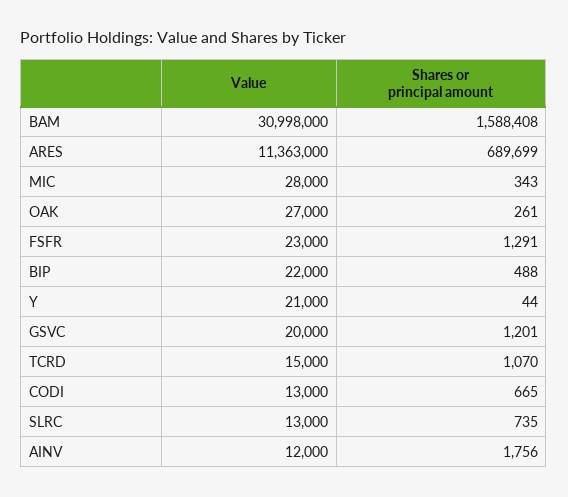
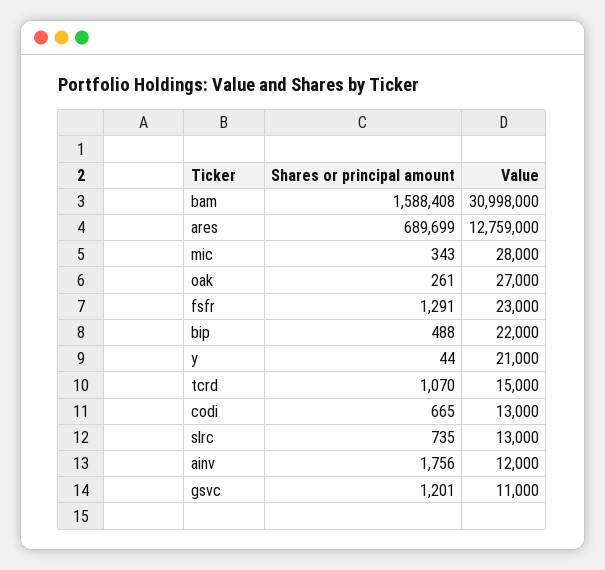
Value, ARES: 11363000 -> 12759000
Value, GSVC: 20000 -> 11000

